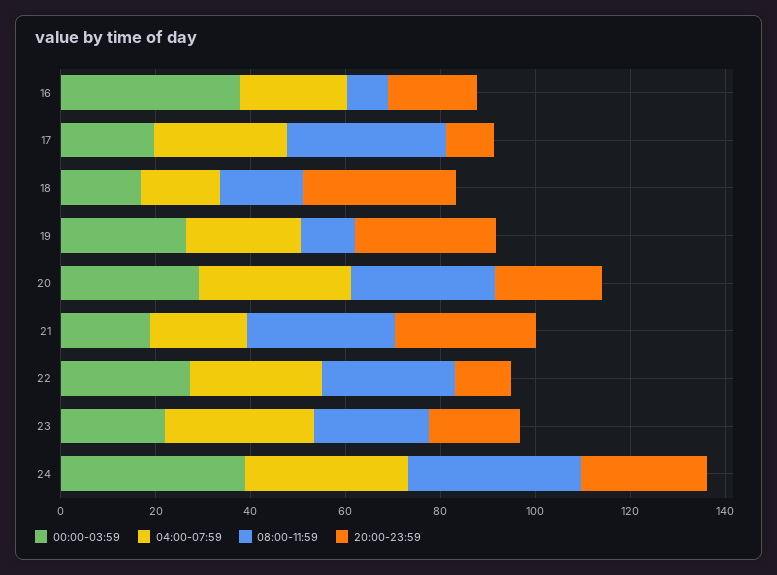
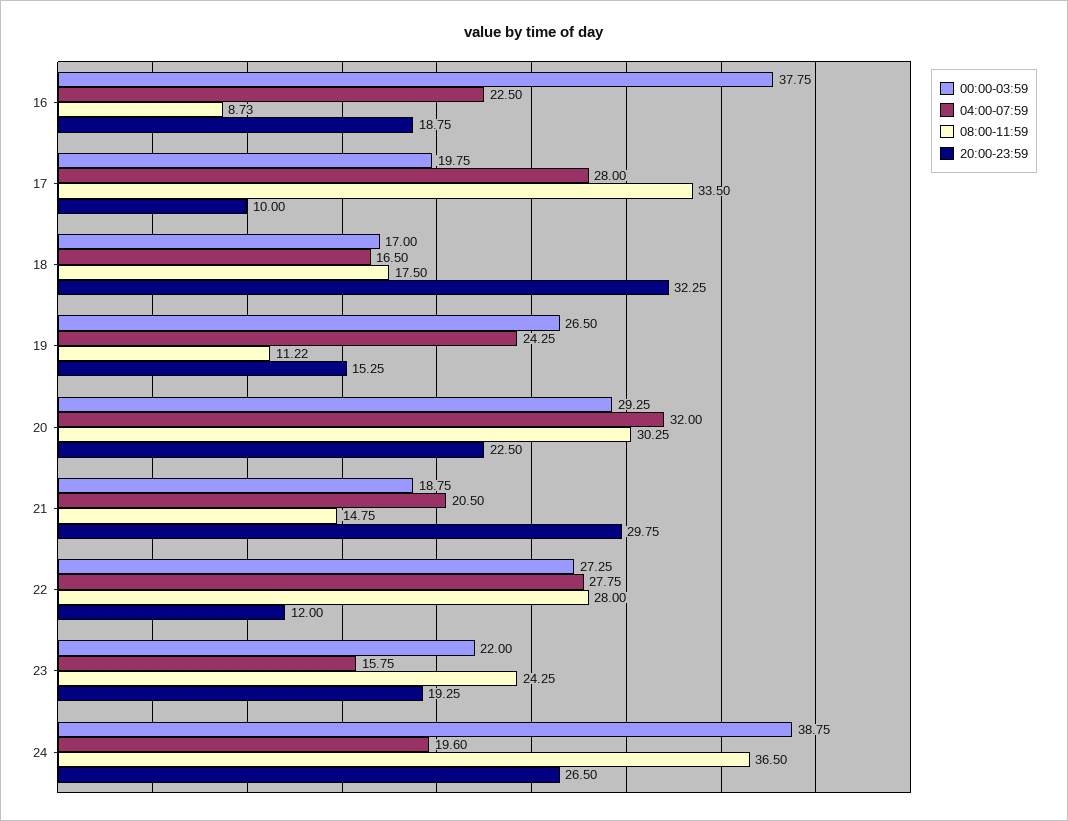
20:00-23:59, 19: 30 -> 15.25
08:00-11:59, 21: 30 -> 14.75
04:00-07:59, 23: 30 -> 15.75
04:00-07:59, 24: 35 -> 19.6

